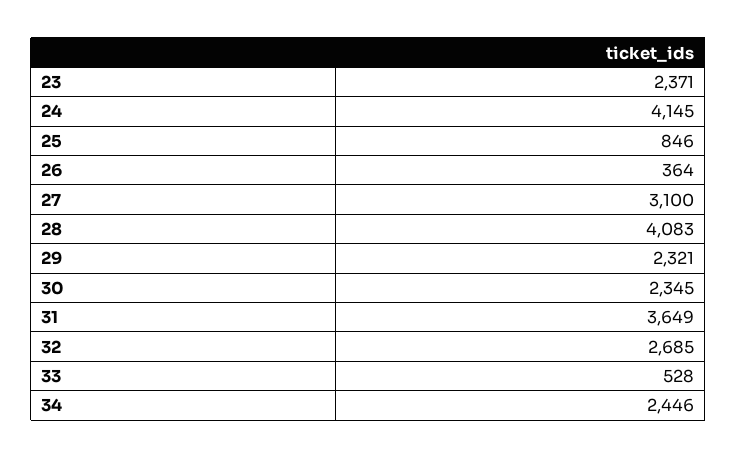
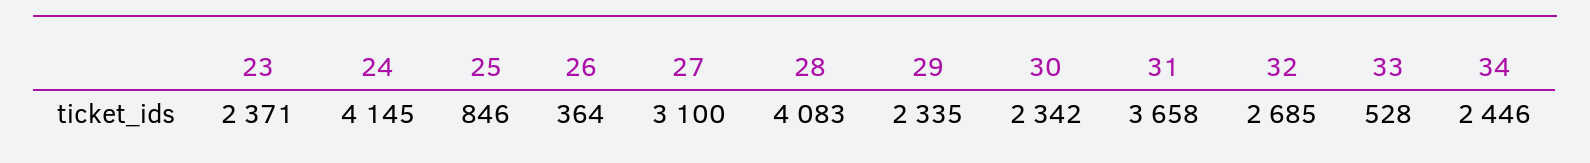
29: 2321 -> 2335
30: 2345 -> 2342
31: 3649 -> 3658

